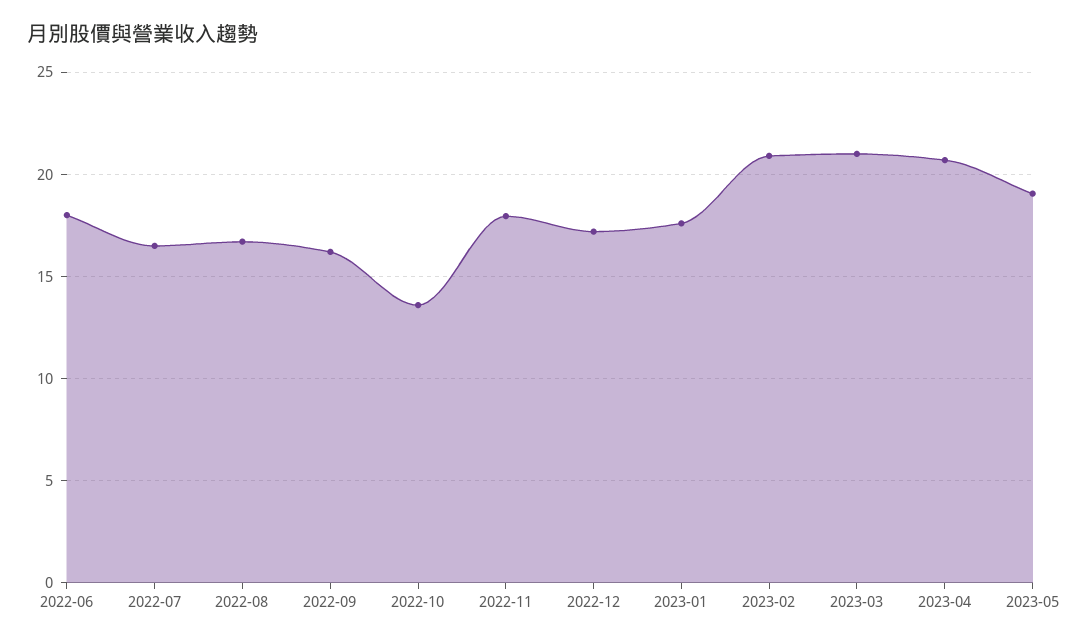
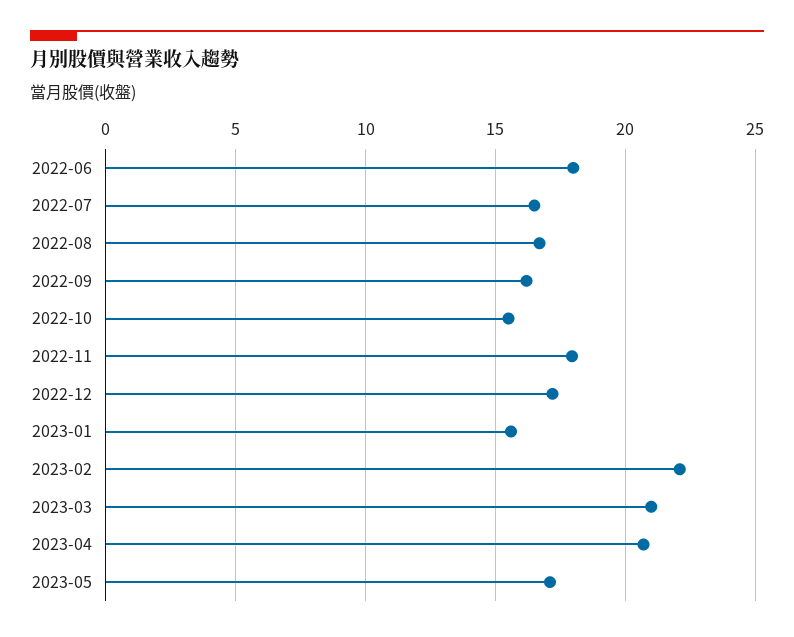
2022-10: 13.5 -> 15.5
2023-01: 17.5 -> 15.5
2023-02: 21 -> 22
2023-05: 19 -> 17

